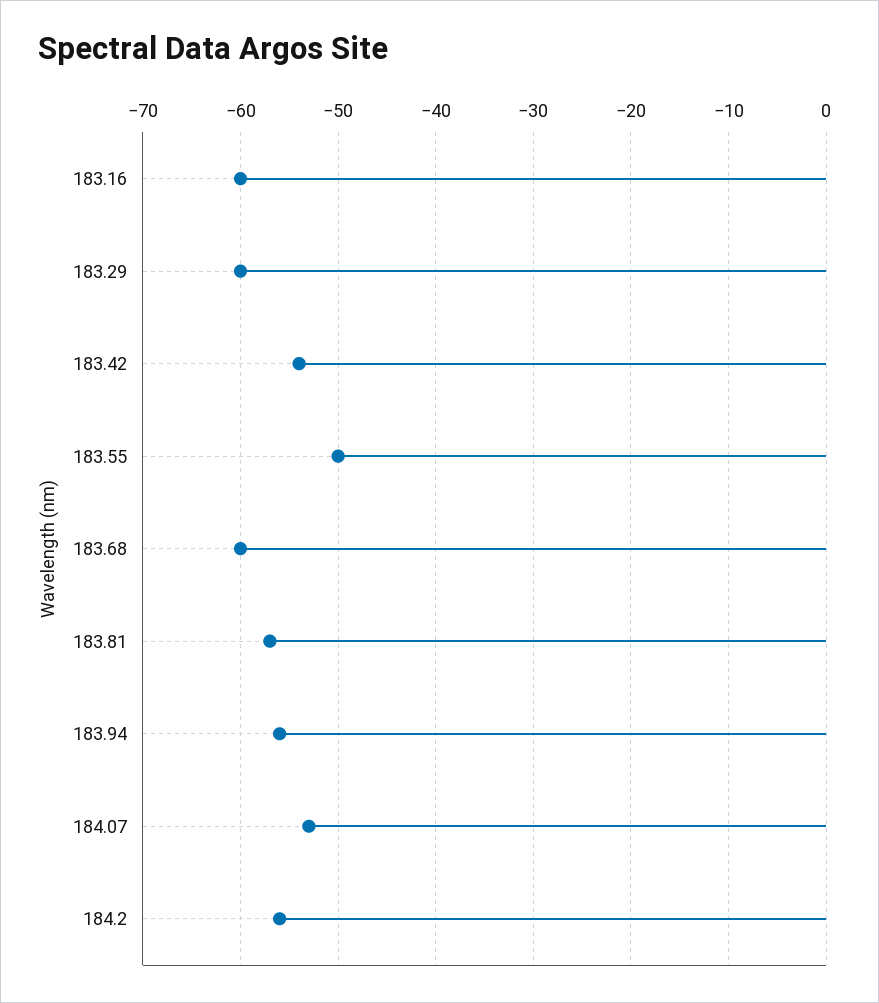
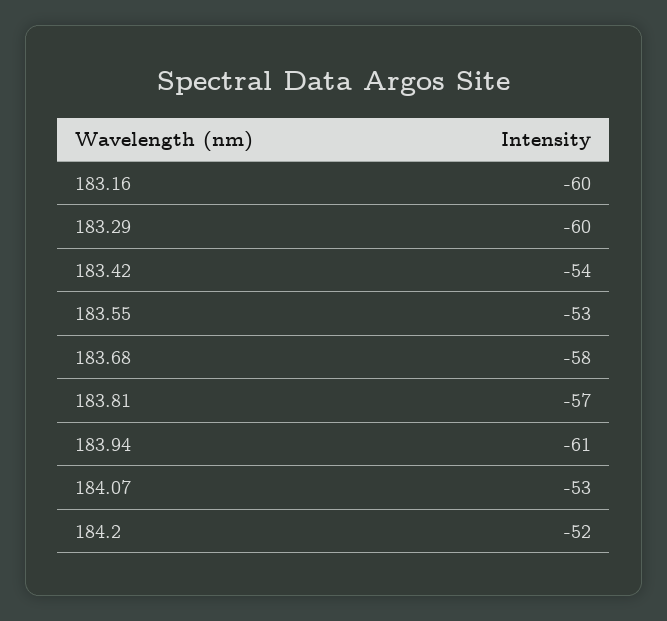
183.55: -50 -> -53
183.68: -60 -> -58
183.94: -56 -> -61
184.2: -56 -> -52

